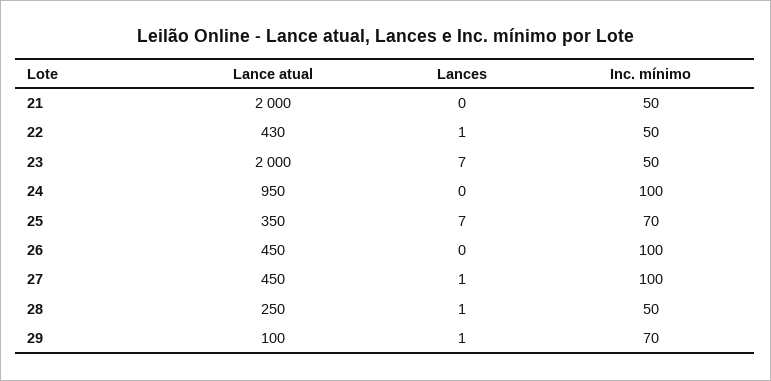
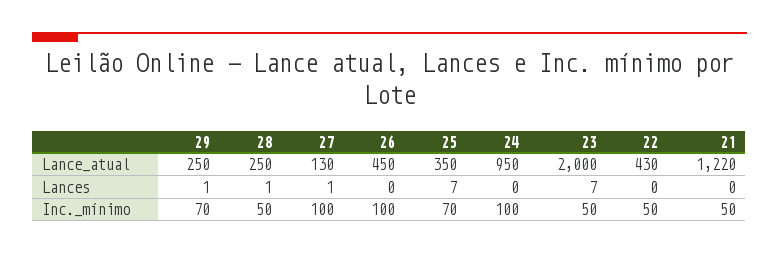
Lance atual, 21: 2000 -> 1220
Lances, 22: 1 -> 0
Lance atual, 27: 450 -> 130
Lance atual, 29: 100 -> 250

